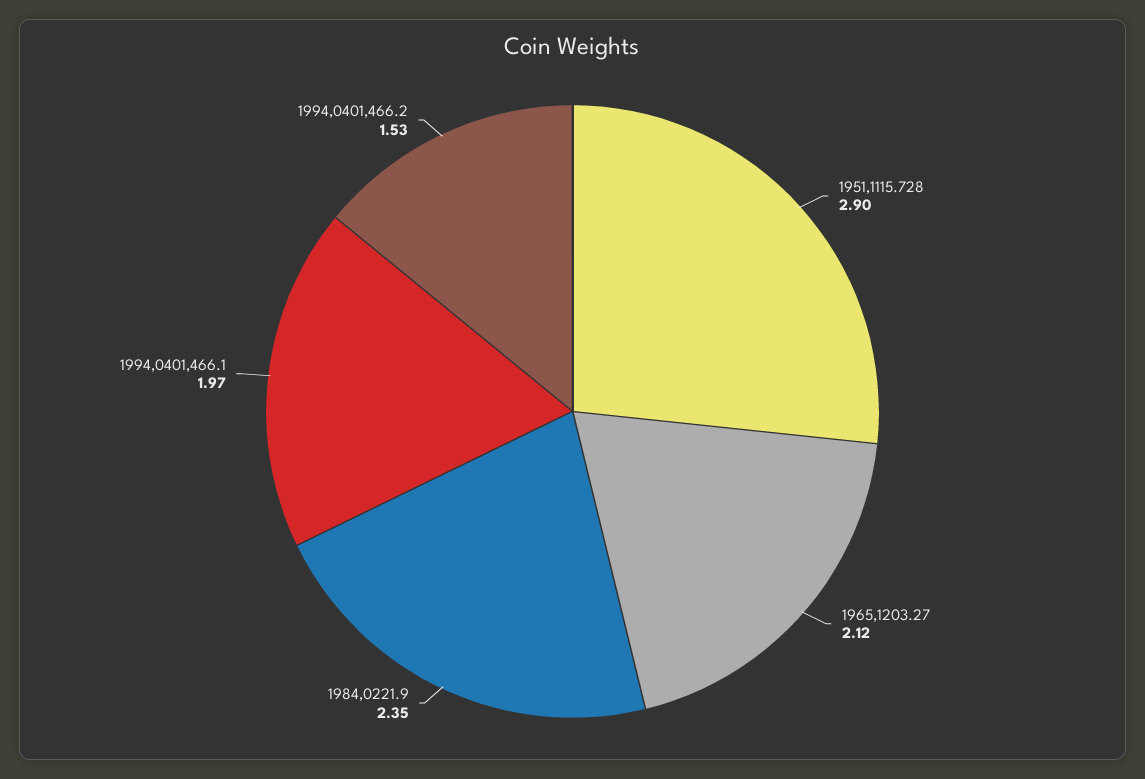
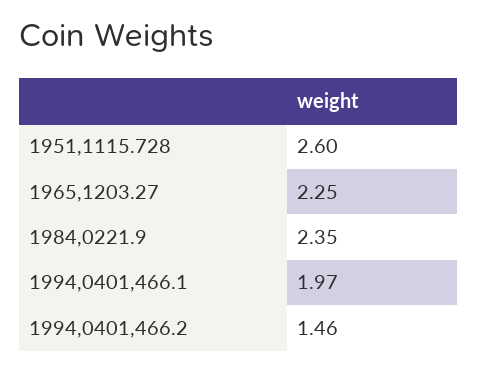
1951,1115.728: 2.9 -> 2.6
1965,1203.27: 2.12 -> 2.25
1994,0401,466.2: 1.53 -> 1.46

